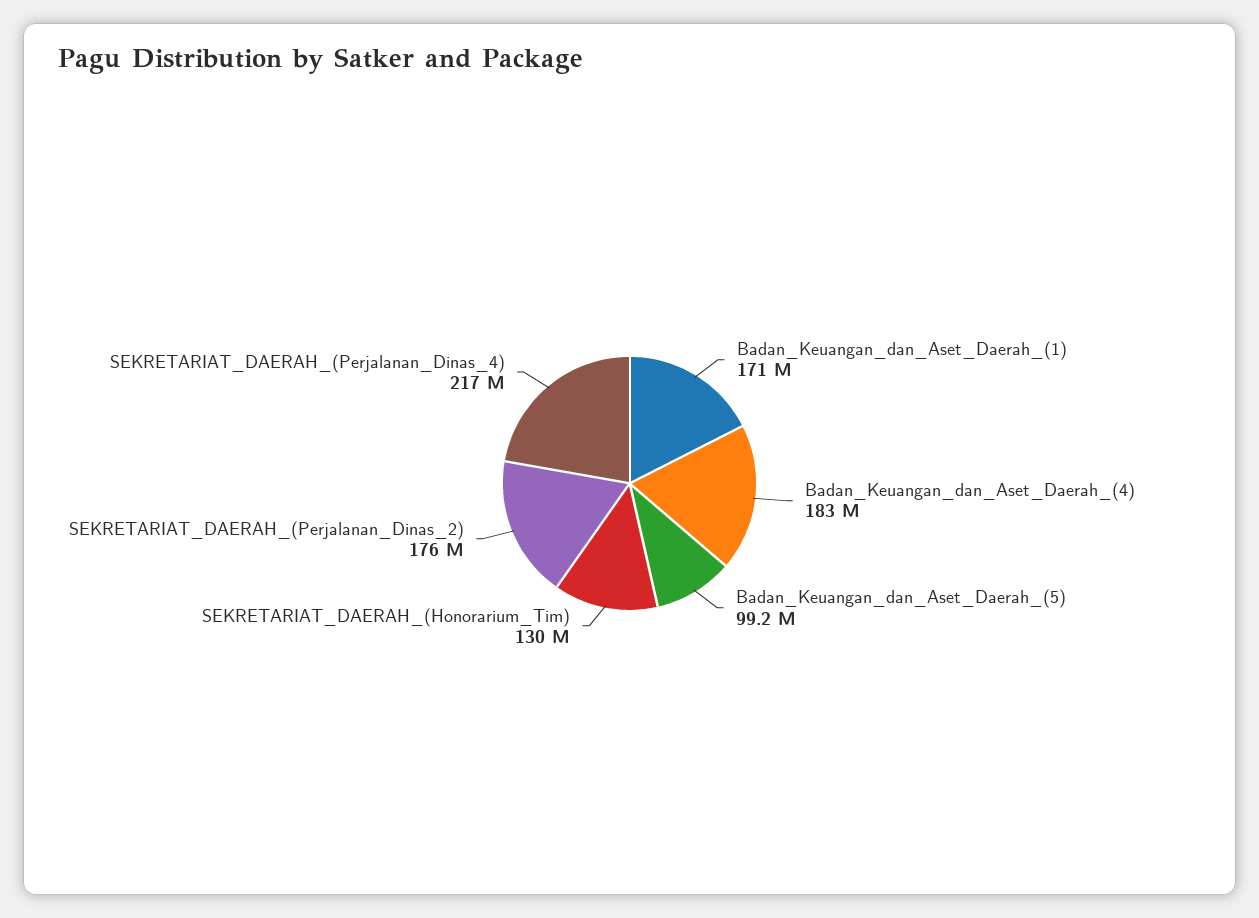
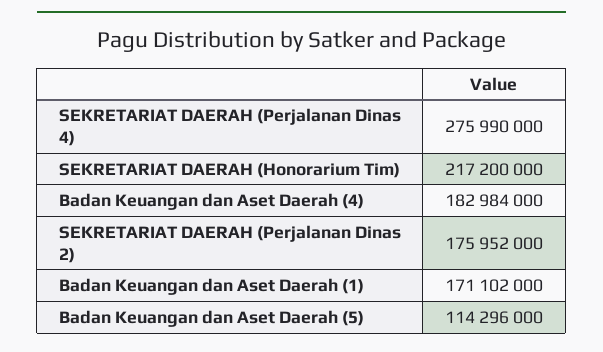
Badan_Keuangan_dan_Aset_Daerah_(5): 99200000 -> 114296000
SEKRETARIAT_DAERAH_(Honorarium_Tim): 130000000 -> 217200000
SEKRETARIAT_DAERAH_(Perjalanan_Dinas_4): 217000000 -> 275990000

